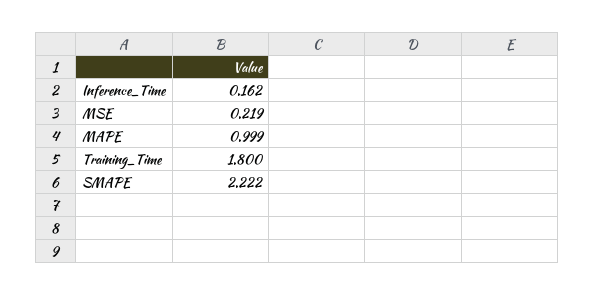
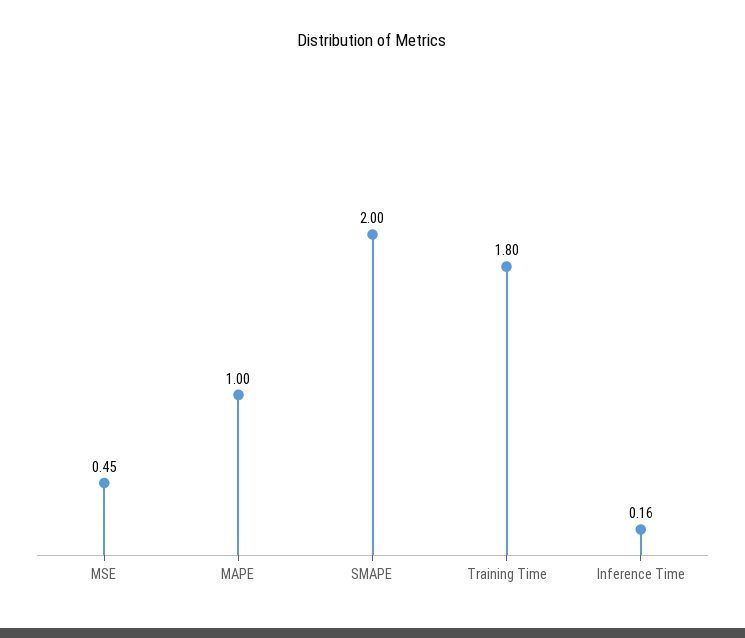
MSE: 0.219 -> 0.45
SMAPE: 2.222 -> 2

